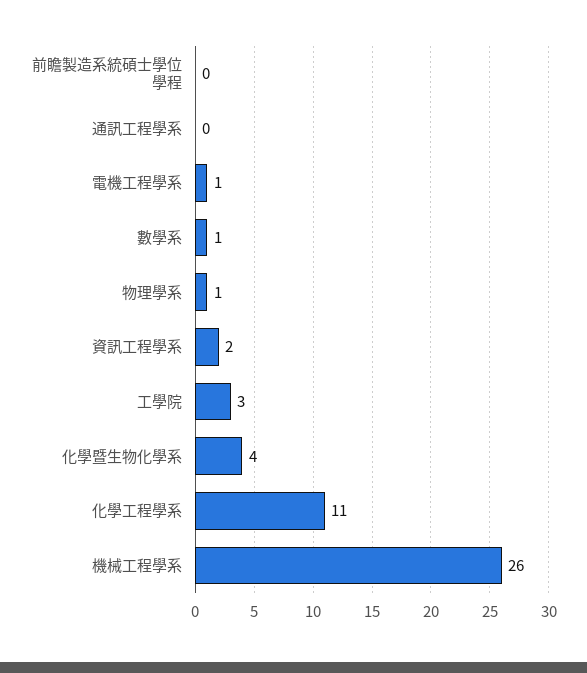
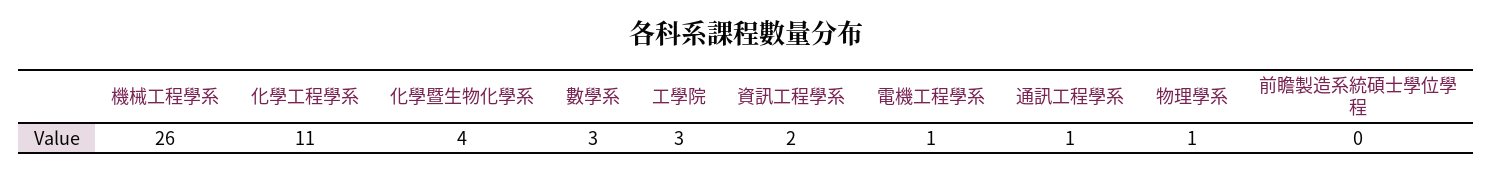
通訊工程學系: 0 -> 1
數學系: 1 -> 3

